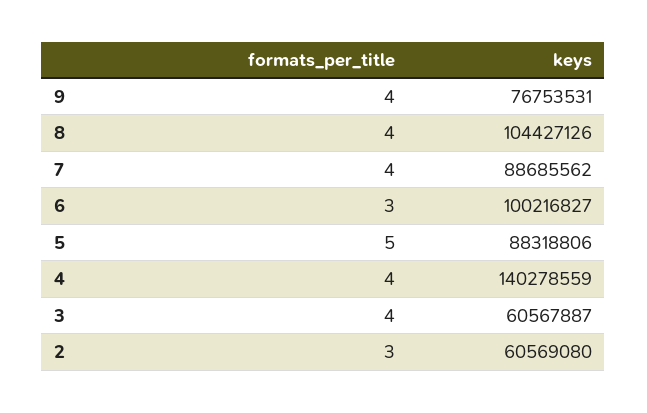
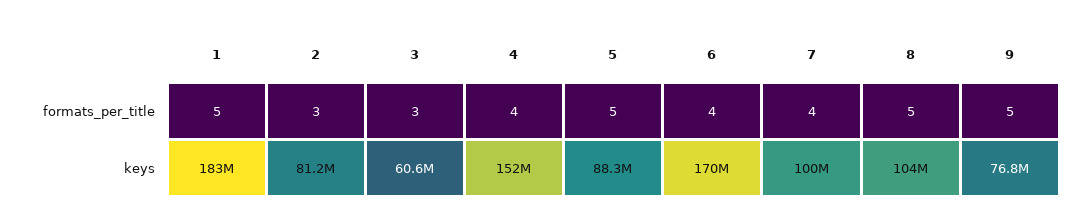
formats_per_title, 9: 4 -> 5
formats_per_title, 8: 4 -> 5
keys, 7: 88685562 -> 100000000
formats_per_title, 6: 3 -> 4
keys, 6: 100216827 -> 170000000
keys, 4: 140278559 -> 152000000
formats_per_title, 3: 4 -> 3
keys, 2: 60569080 -> 81200000
formats_per_title, 1: none -> 5
keys, 1: none -> 183000000

